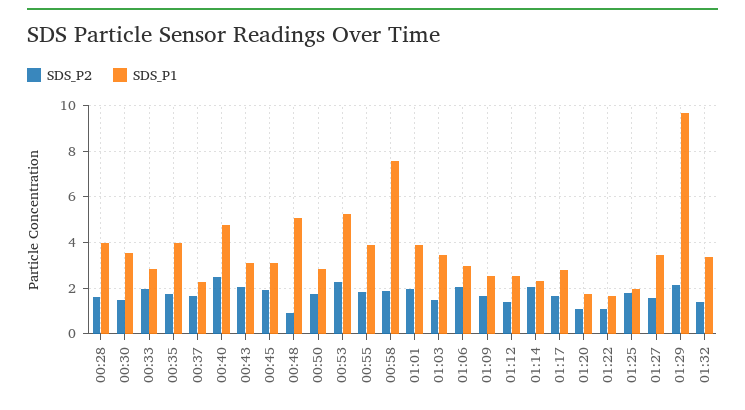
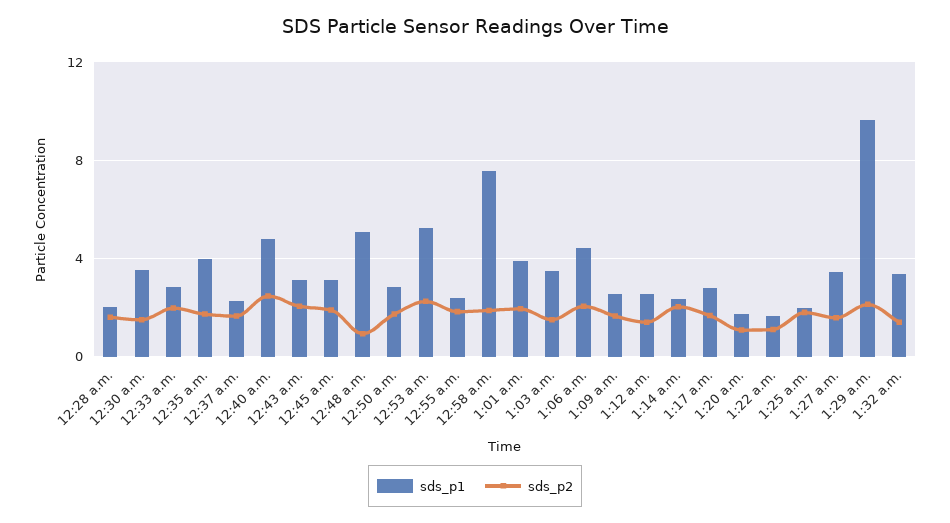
SDS_P1, 00:28: 4 -> 2
SDS_P1, 00:55: 4 -> 2.5
SDS_P1, 01:06: 3 -> 4.5

